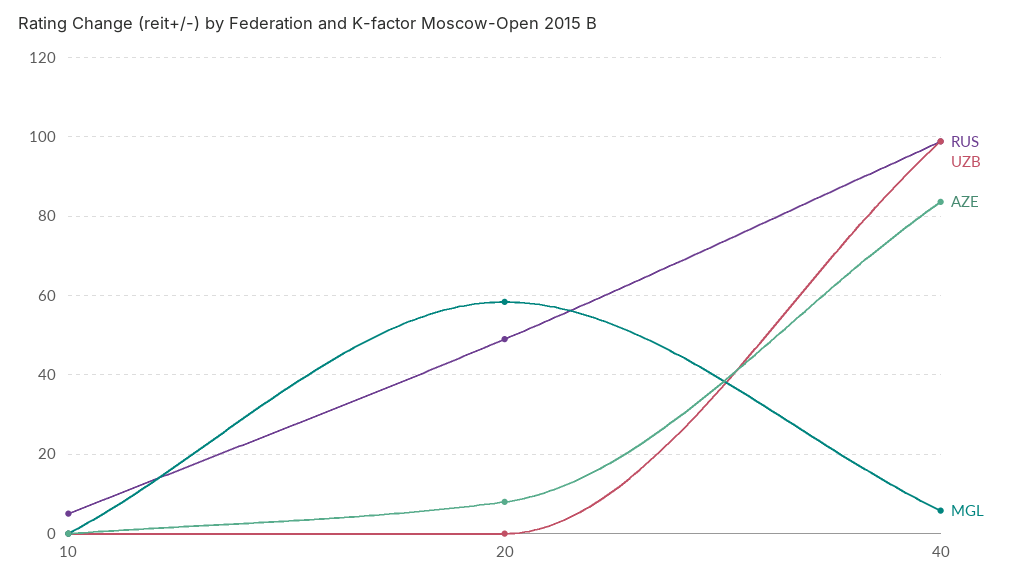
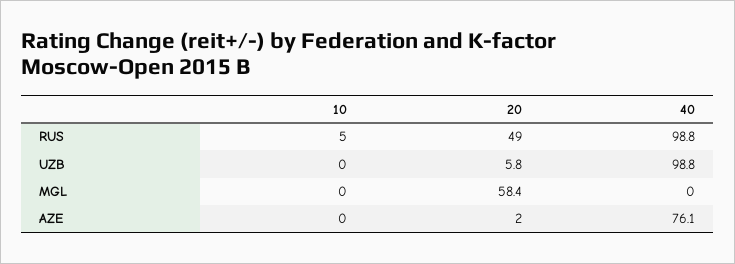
UZB, 20: 0 -> 5.8
AZE, 20: 8 -> 2
AZE, 40: 84 -> 76.1
MGL, 40: 6 -> 0

